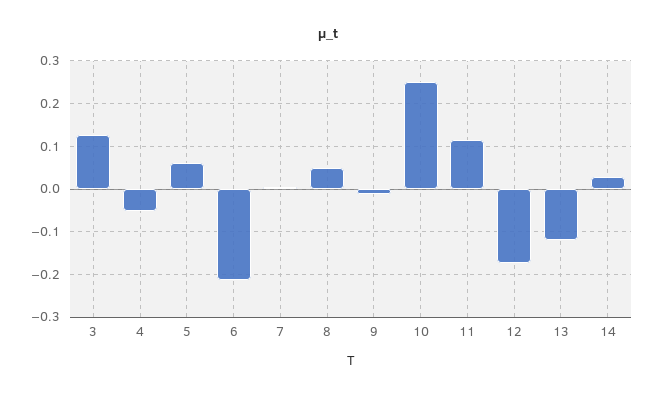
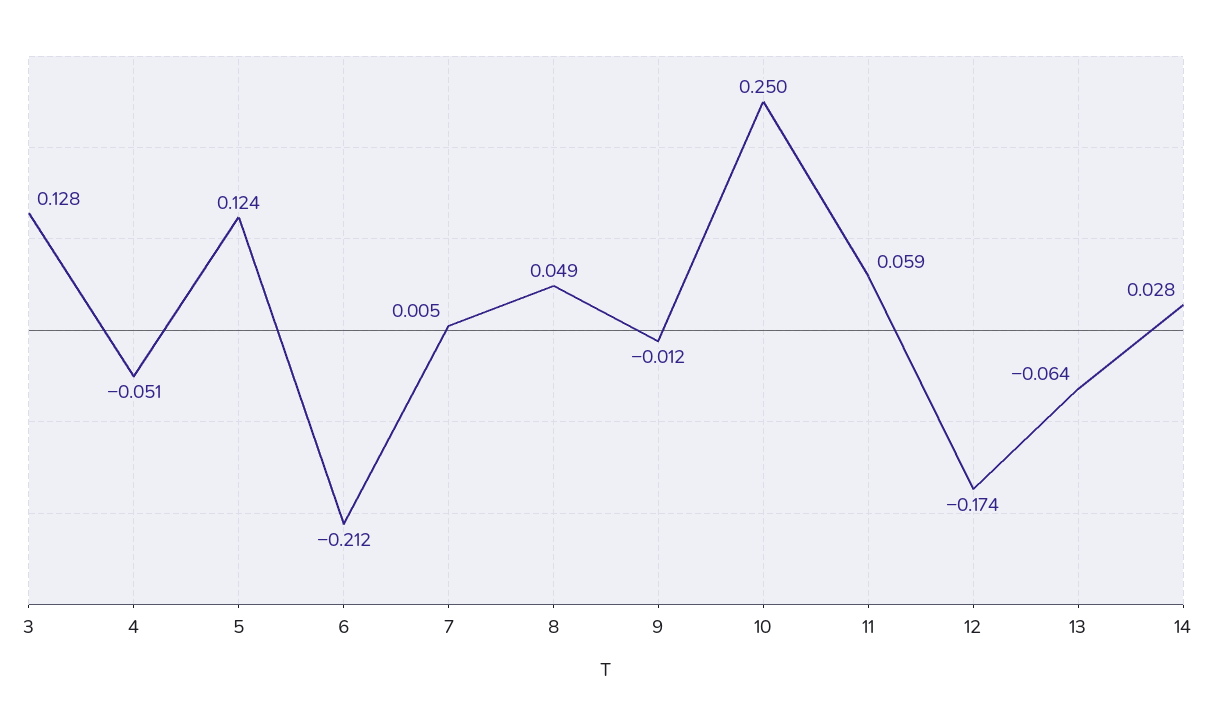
5: 0.06 -> 0.124
11: 0.12 -> 0.059
13: -0.12 -> -0.064

